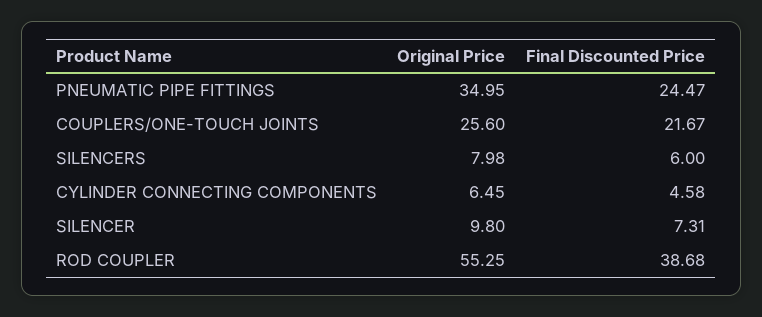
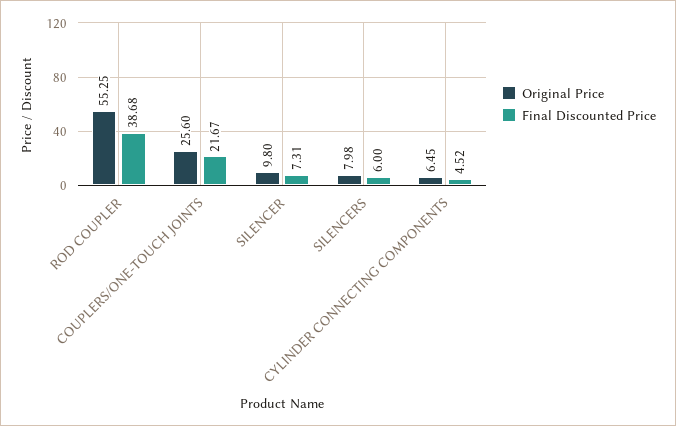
Original Price, PNEUMATIC PIPE FITTINGS: 34.95 -> none
Final Discounted Price, PNEUMATIC PIPE FITTINGS: 24.47 -> none
Final Discounted Price, CYLINDER CONNECTING COMPONENTS: 4.58 -> 4.52

